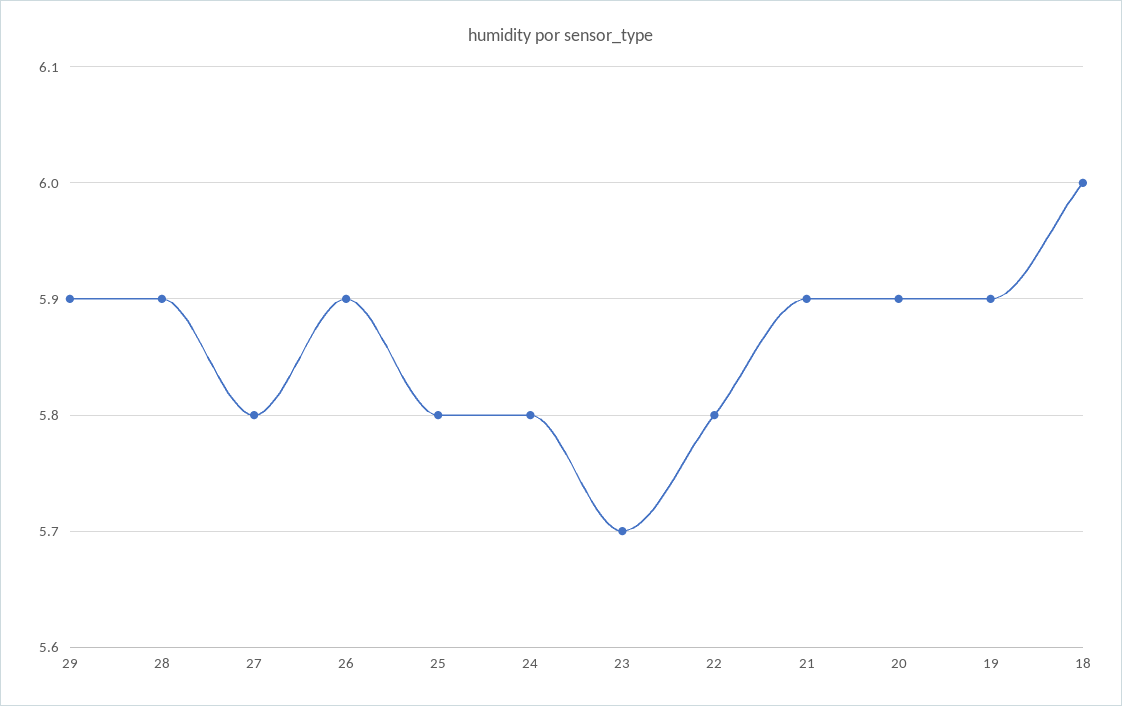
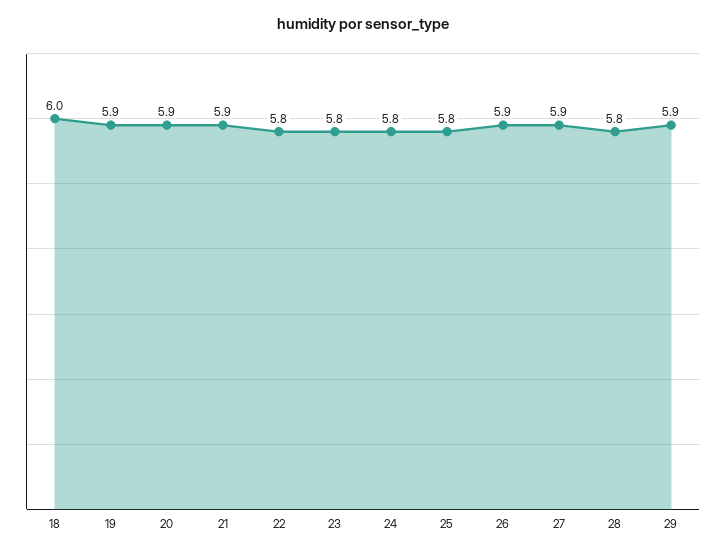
28: 5.9 -> 5.8
27: 5.8 -> 5.9
23: 5.7 -> 5.8

